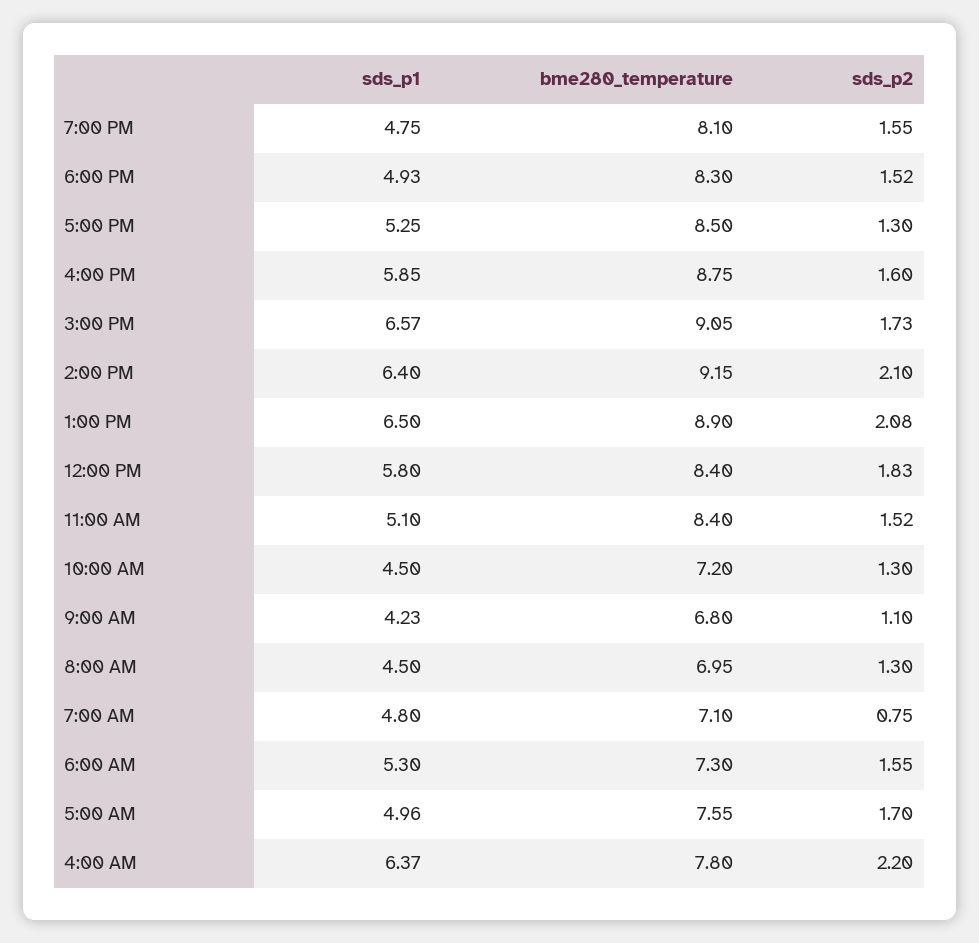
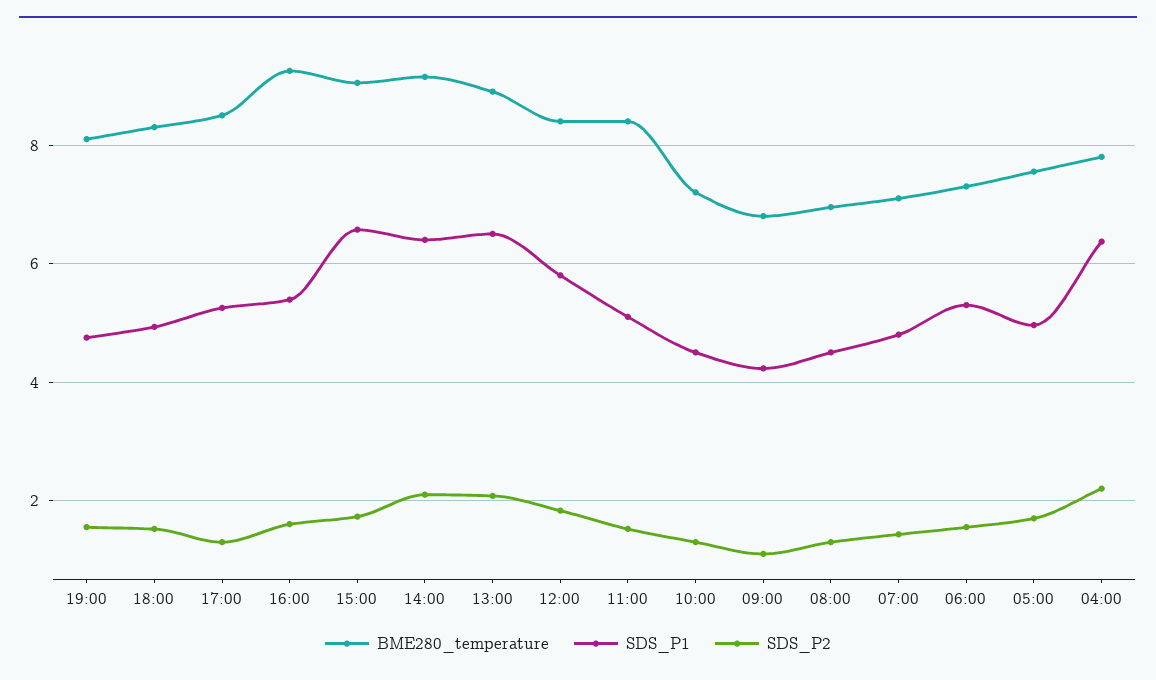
sds_p1, 4:00 PM: 5.85 -> 5.4
bme280_temperature, 4:00 PM: 8.75 -> 9.2
sds_p2, 7:00 AM: 0.75 -> 1.4

